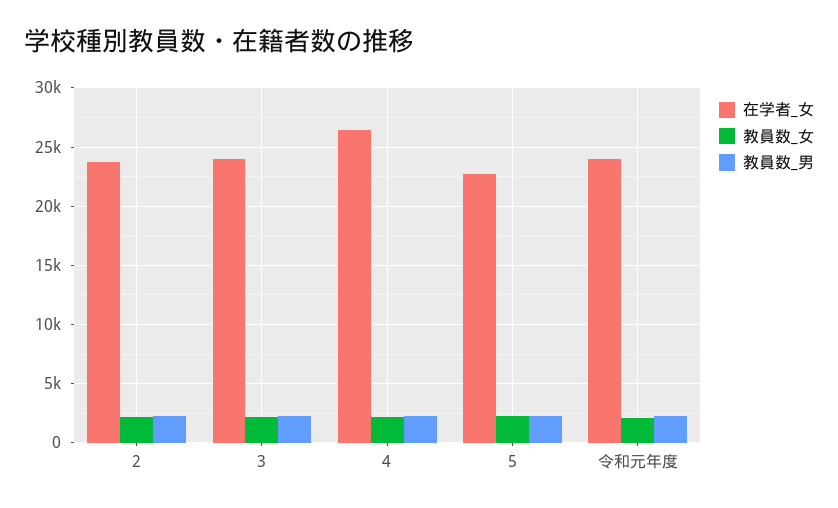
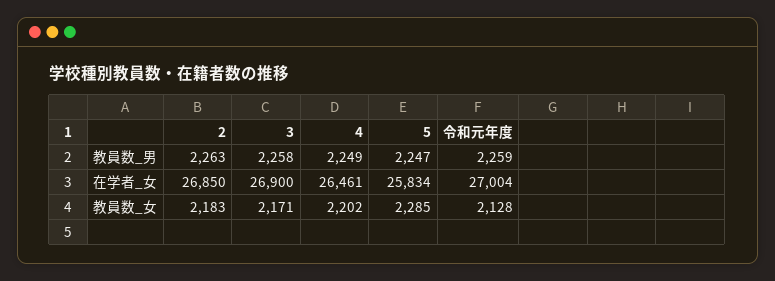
在学者_女, 2: 24000 -> 26850
在学者_女, 3: 24000 -> 26900
在学者_女, 5: 23000 -> 25834
在学者_女, 令和元年度: 24000 -> 27004

